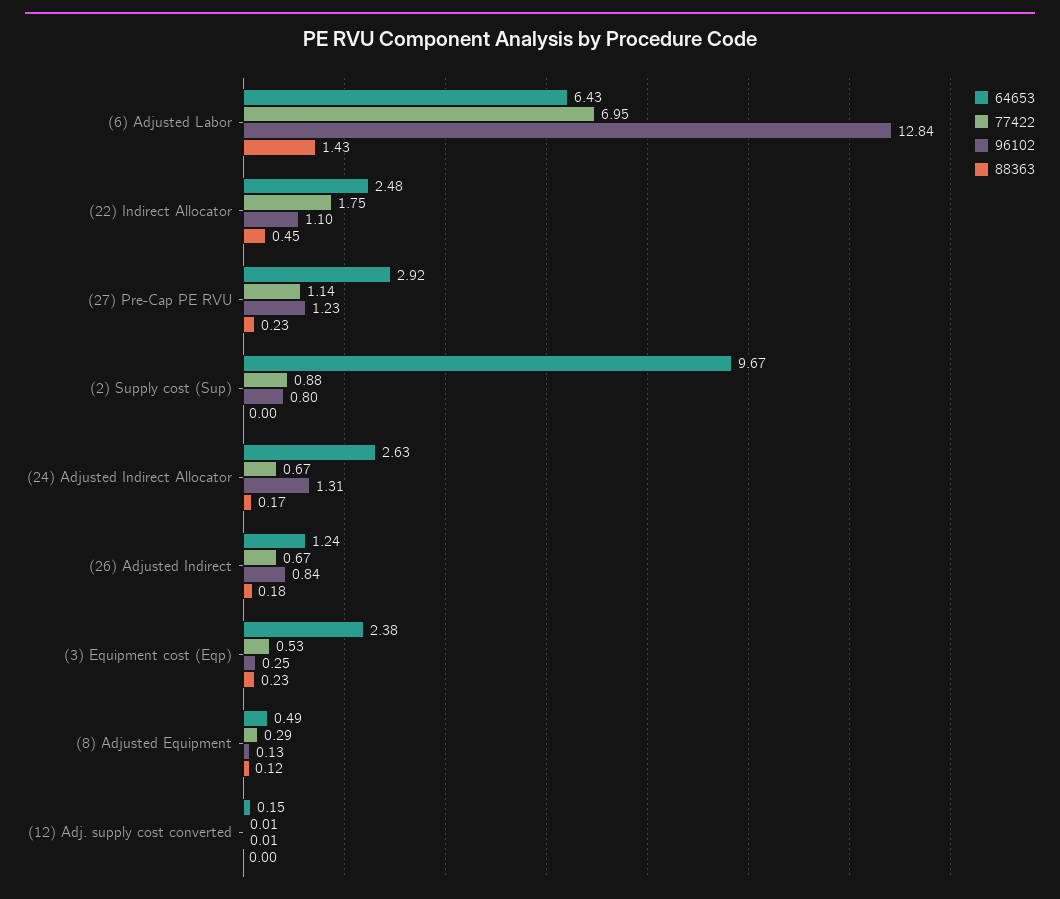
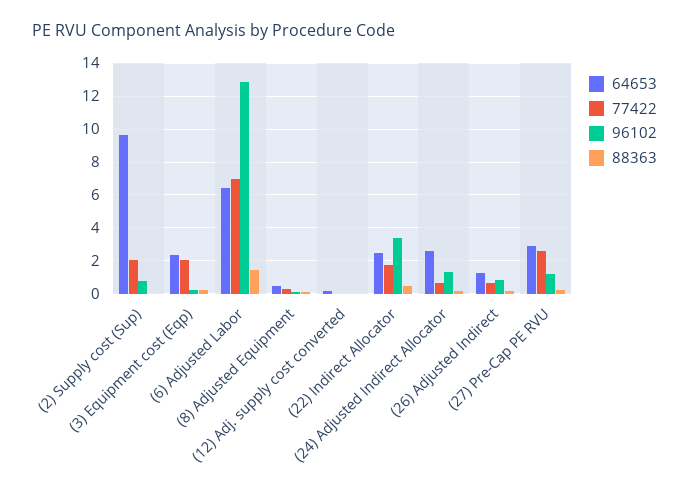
96102, (22) Indirect Allocator: 1.1 -> 3.5
77422, (27) Pre-Cap PE RVU: 1.14 -> 2.5
77422, (2) Supply cost (Sup): 0.88 -> 2
77422, (3) Equipment cost (Eqp): 0.53 -> 2

